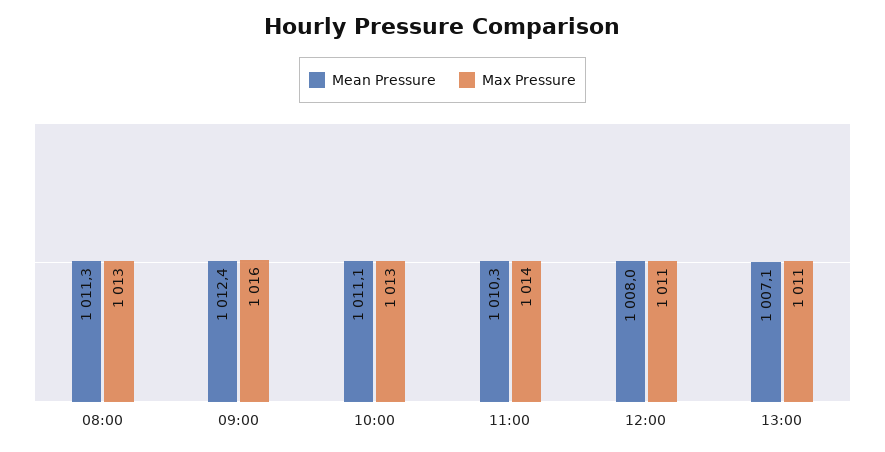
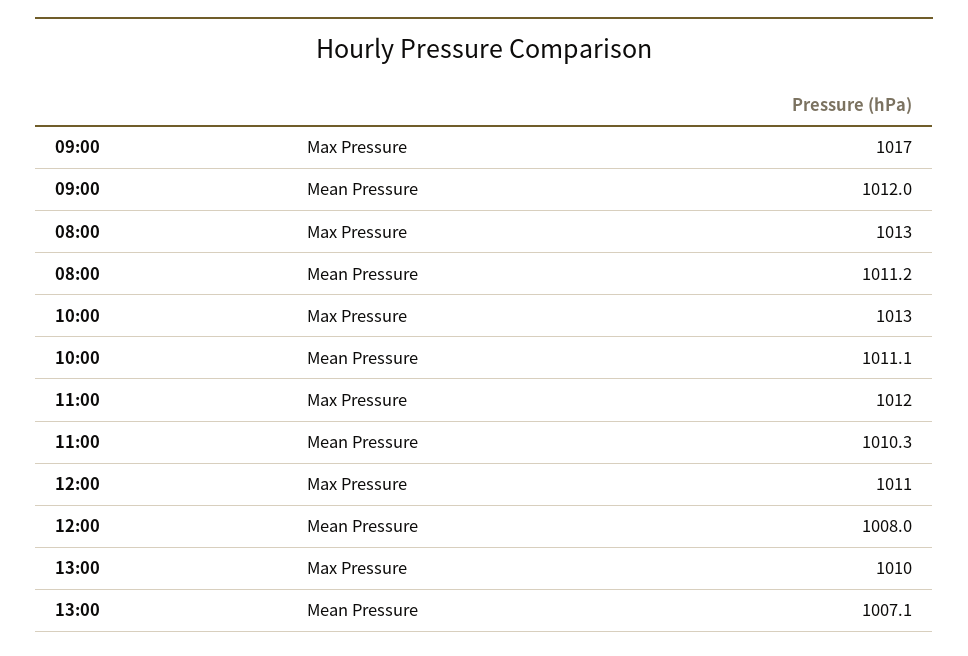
Mean Pressure, 08:00: 1011.3 -> 1011.2
Mean Pressure, 09:00: 1012.4 -> 1012
Max Pressure, 09:00: 1016 -> 1017
Max Pressure, 11:00: 1014 -> 1012
Max Pressure, 13:00: 1011 -> 1010

